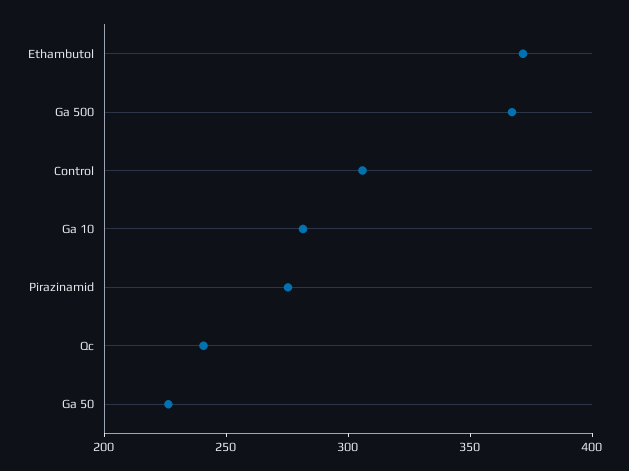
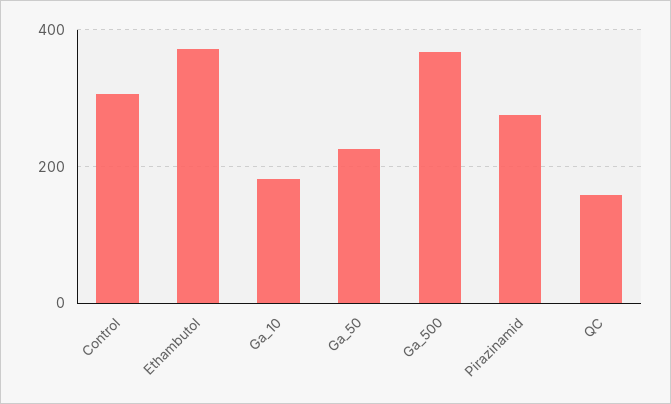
Ga 10: 280 -> 180
Qc: 240 -> 160

